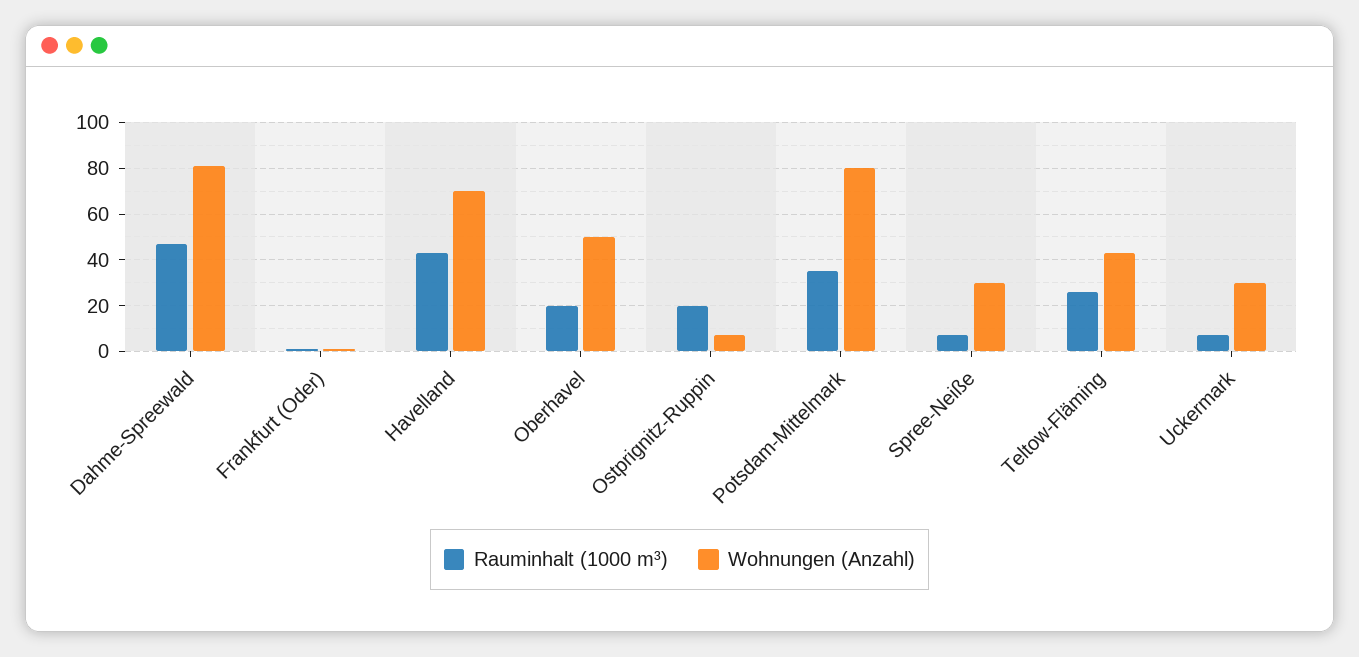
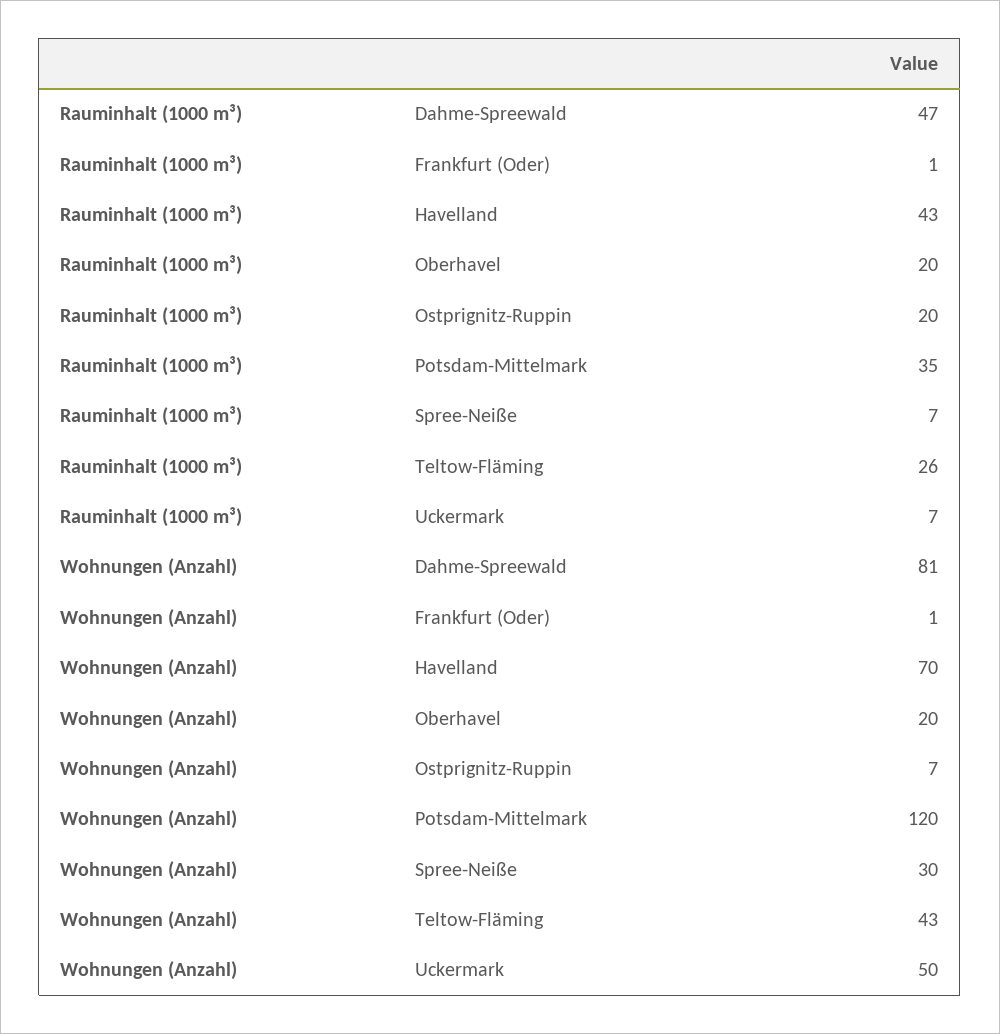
Wohnungen (Anzahl), Oberhavel: 50 -> 20
Wohnungen (Anzahl), Potsdam-Mittelmark: 80 -> 120
Wohnungen (Anzahl), Uckermark: 30 -> 50

